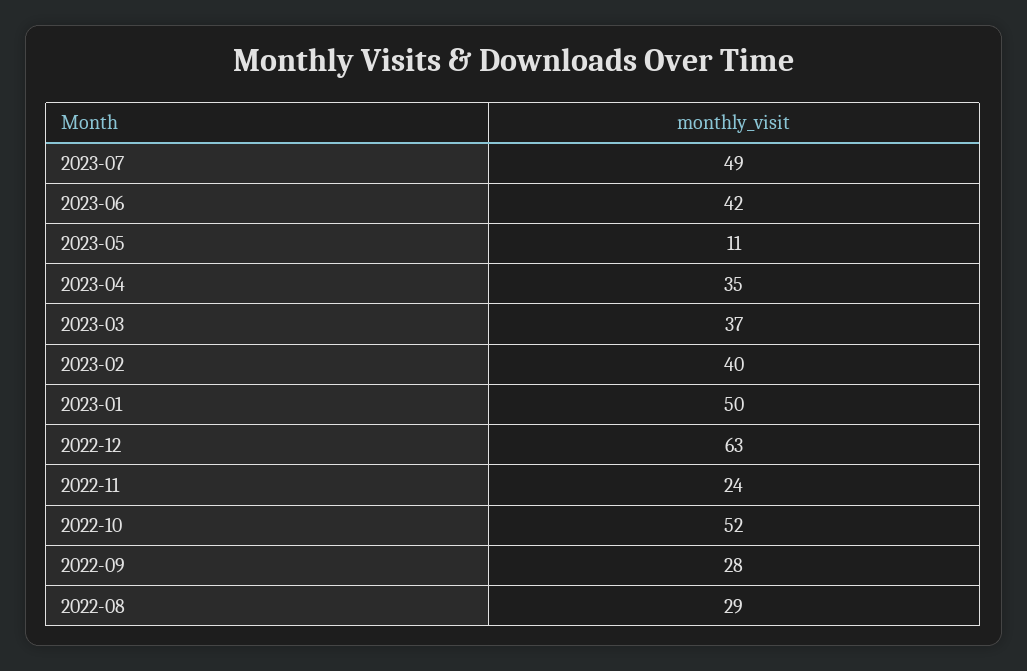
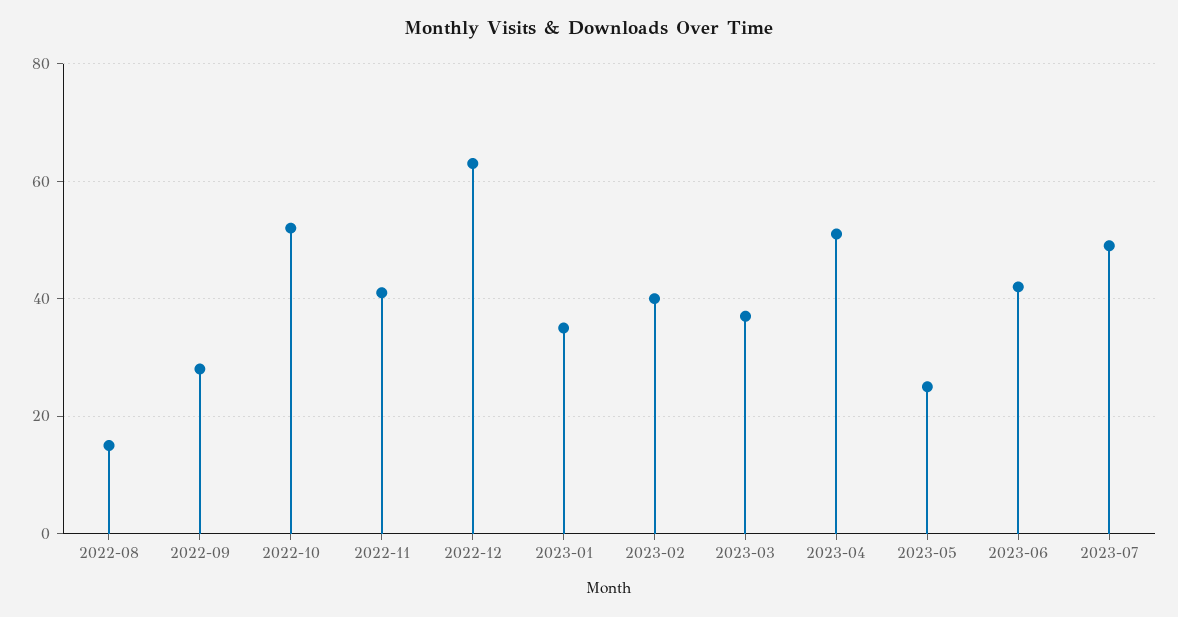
2023-05: 11 -> 25
2023-04: 35 -> 50
2023-01: 50 -> 35
2022-11: 24 -> 40
2022-08: 29 -> 15

